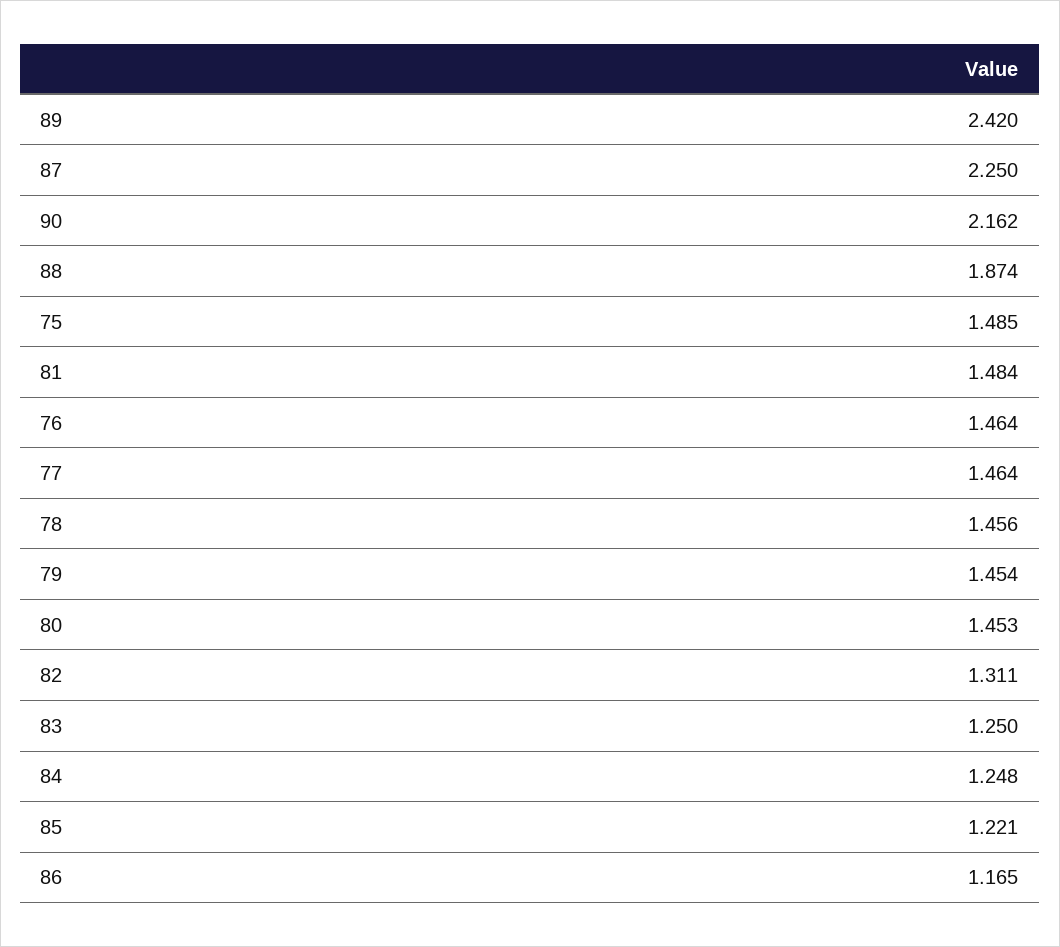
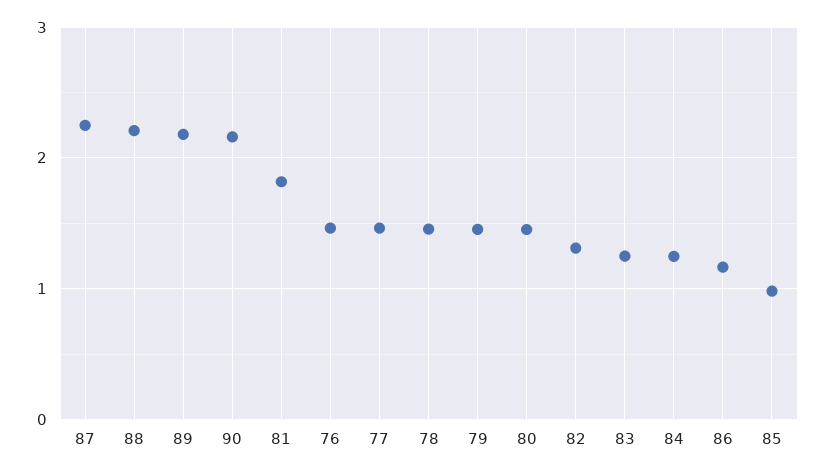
89: 2.42 -> 2.2
88: 1.874 -> 2.2
75: 1.485 -> none
81: 1.484 -> 1.8
85: 1.221 -> 1

